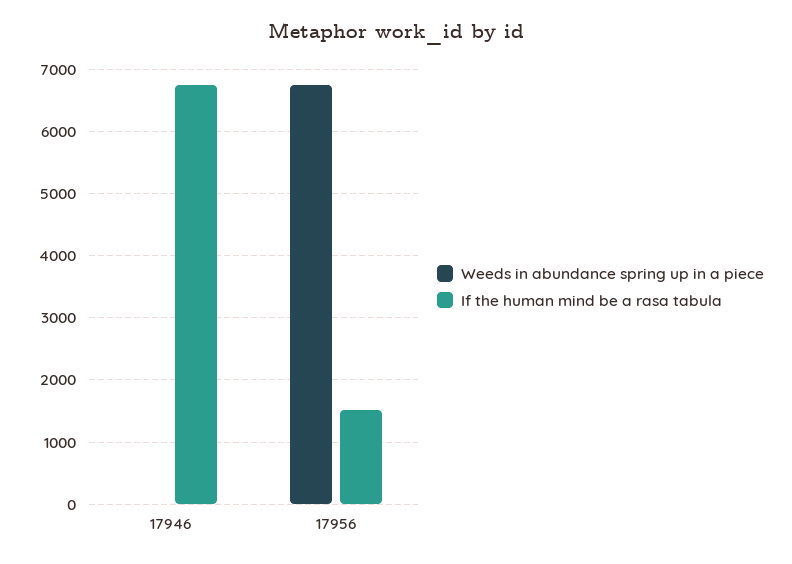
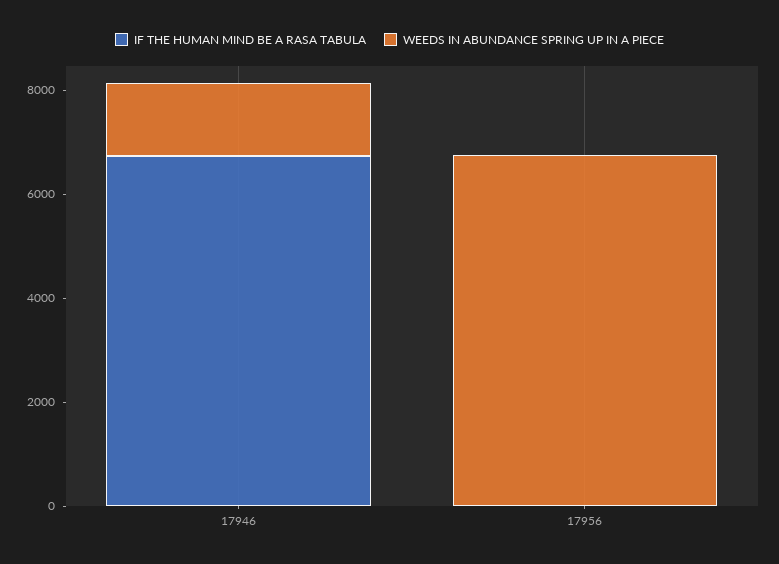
Weeds in abundance spring up in a piece, 17946: 0 -> 1500
If the human mind be a rasa tabula, 17956: 1500 -> 0

